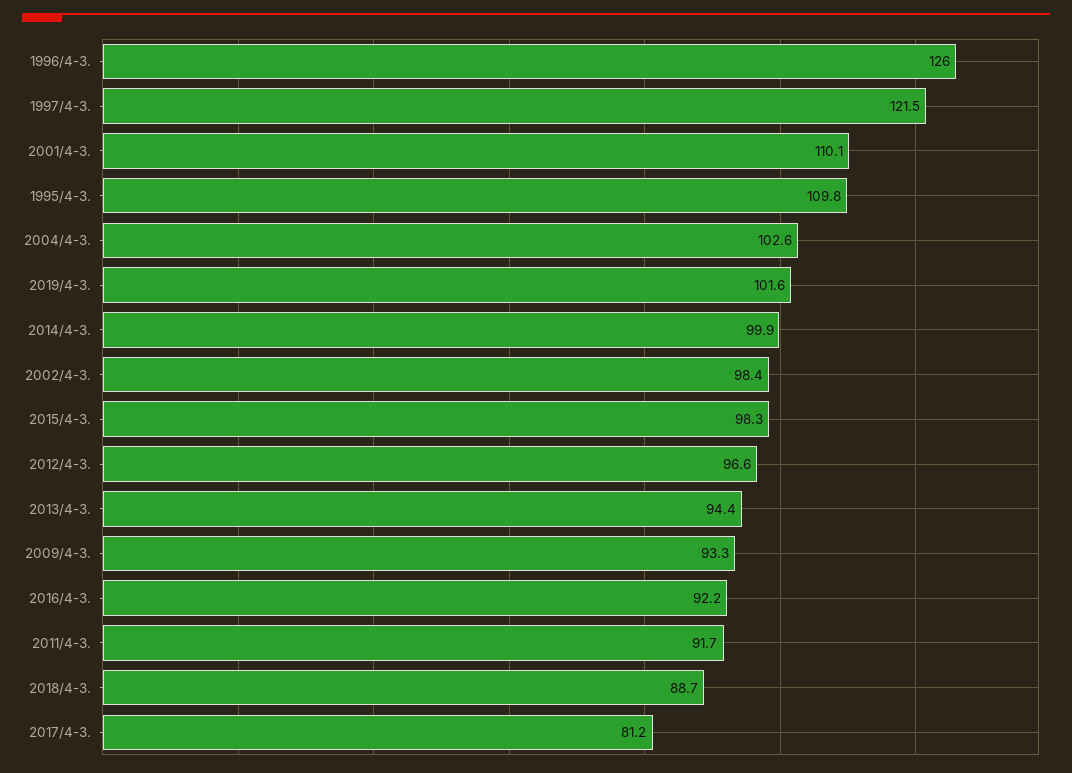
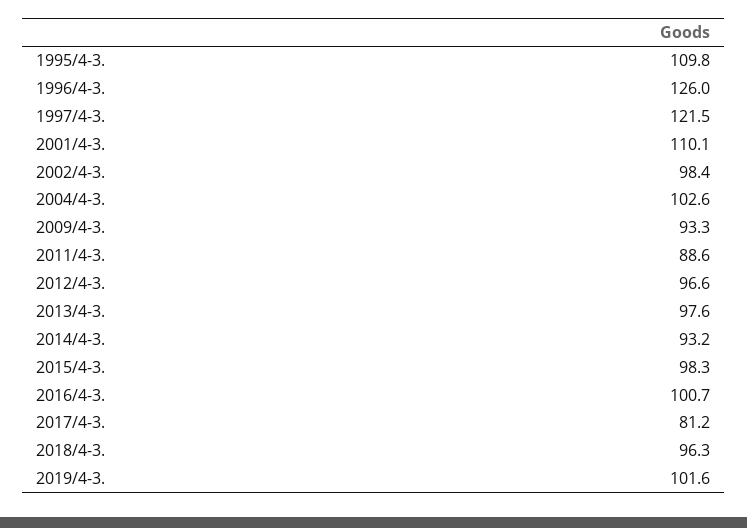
2014/4-3.: 99.9 -> 93.2
2013/4-3.: 94.4 -> 97.6
2016/4-3.: 92.2 -> 100.7
2011/4-3.: 91.7 -> 88.6
2018/4-3.: 88.7 -> 96.3

